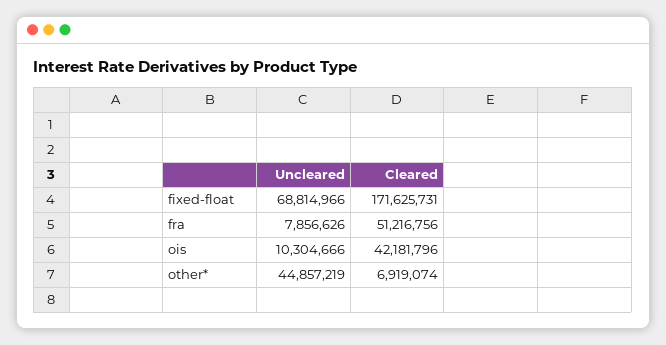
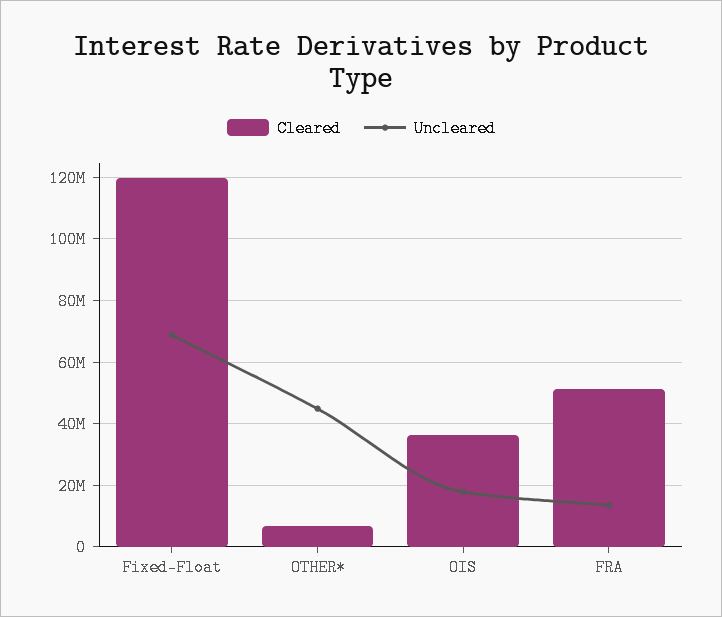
Cleared, fixed-float: 171625731 -> 120000000
Uncleared, fra: 7856626 -> 14000000
Uncleared, ois: 10304666 -> 18000000
Cleared, ois: 42181796 -> 36000000

